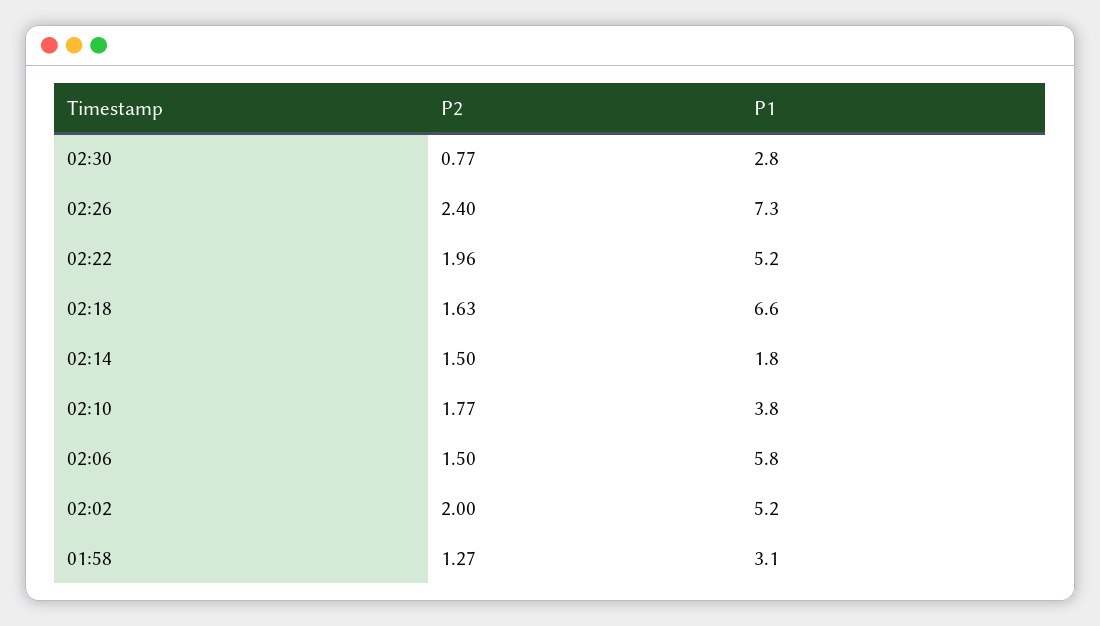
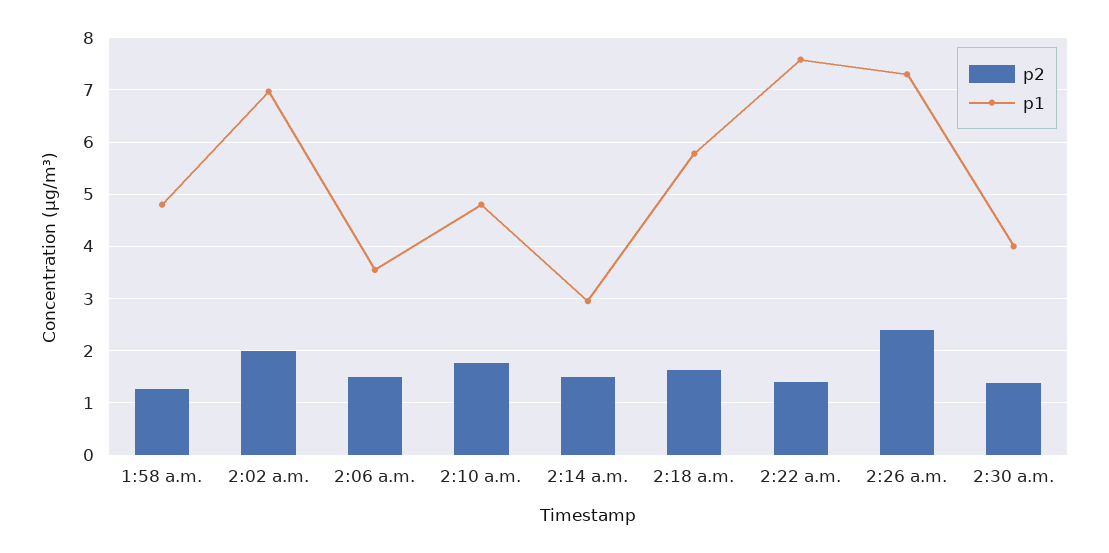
P2, 02:30: 0.77 -> 1.4
P1, 02:30: 2.8 -> 4
P2, 02:22: 1.96 -> 1.4
P1, 02:22: 5.2 -> 7.6
P1, 02:18: 6.6 -> 5.8
P1, 02:14: 1.8 -> 3
P1, 02:10: 3.8 -> 4.8
P1, 02:06: 5.8 -> 3.6
P1, 02:02: 5.2 -> 7
P1, 01:58: 3.1 -> 4.8

